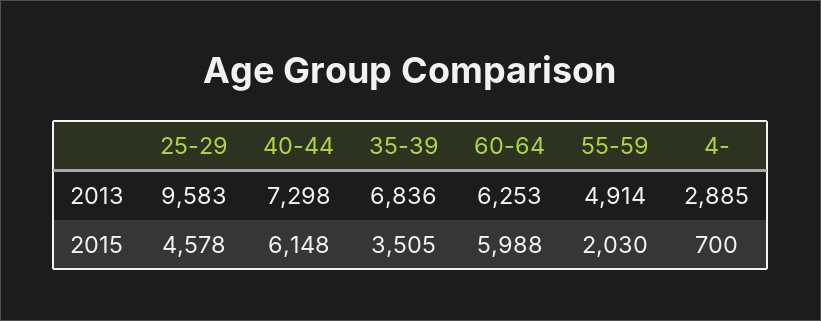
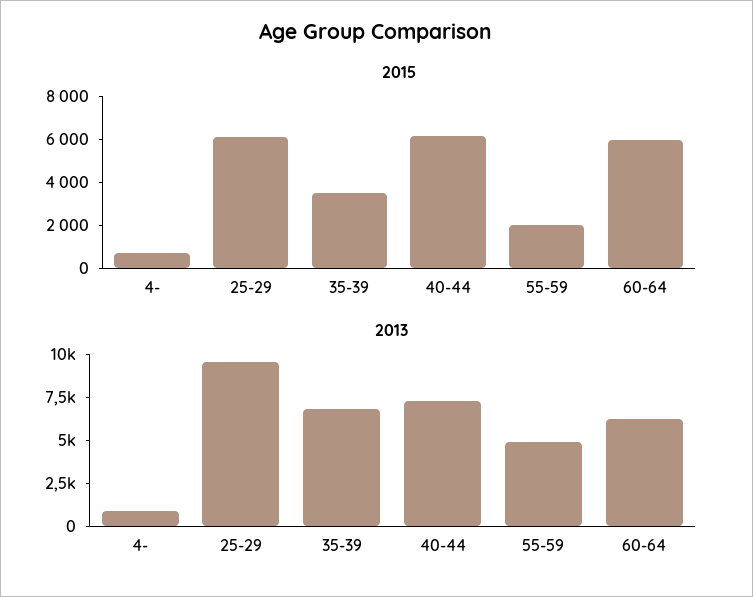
2013, 4-: 2885 -> 1000
2015, 25-29: 4578 -> 6000

